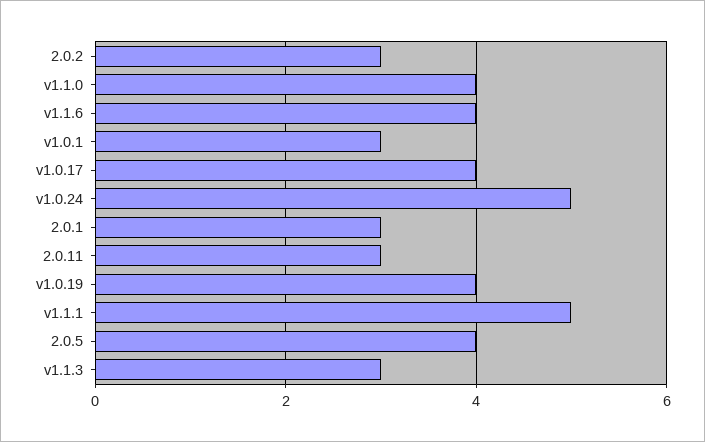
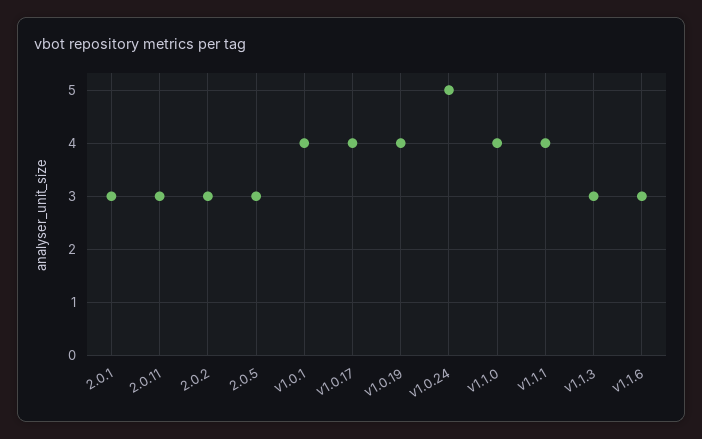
v1.1.6: 4 -> 3
v1.0.1: 3 -> 4
v1.1.1: 5 -> 4
2.0.5: 4 -> 3

